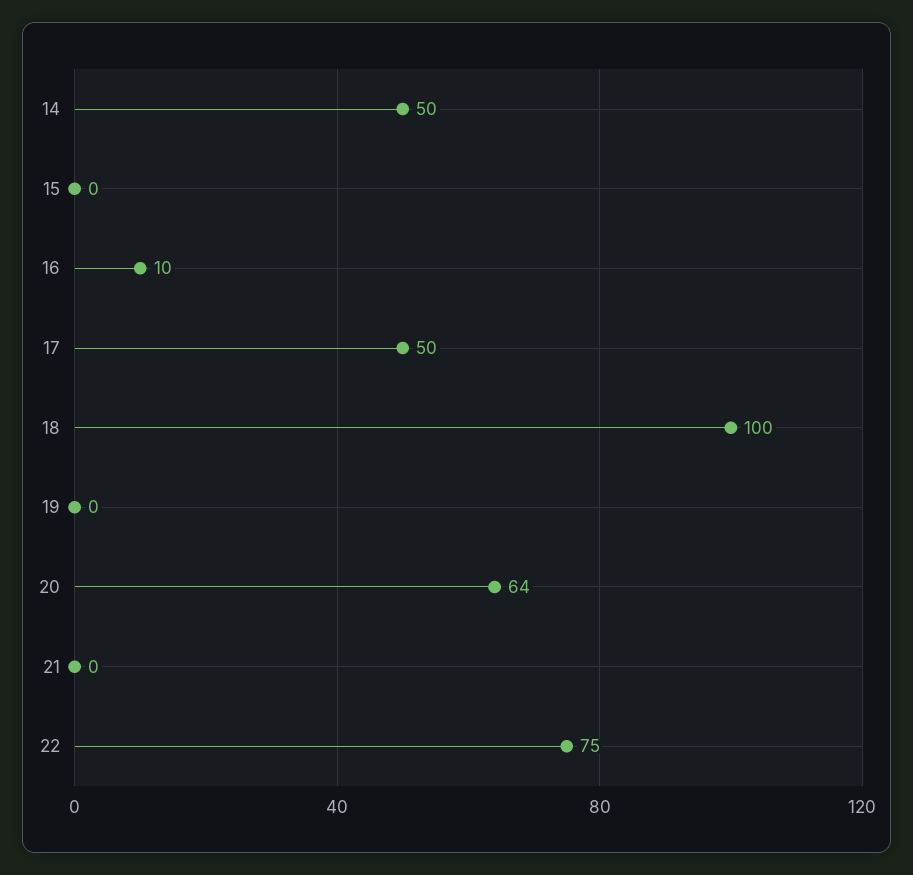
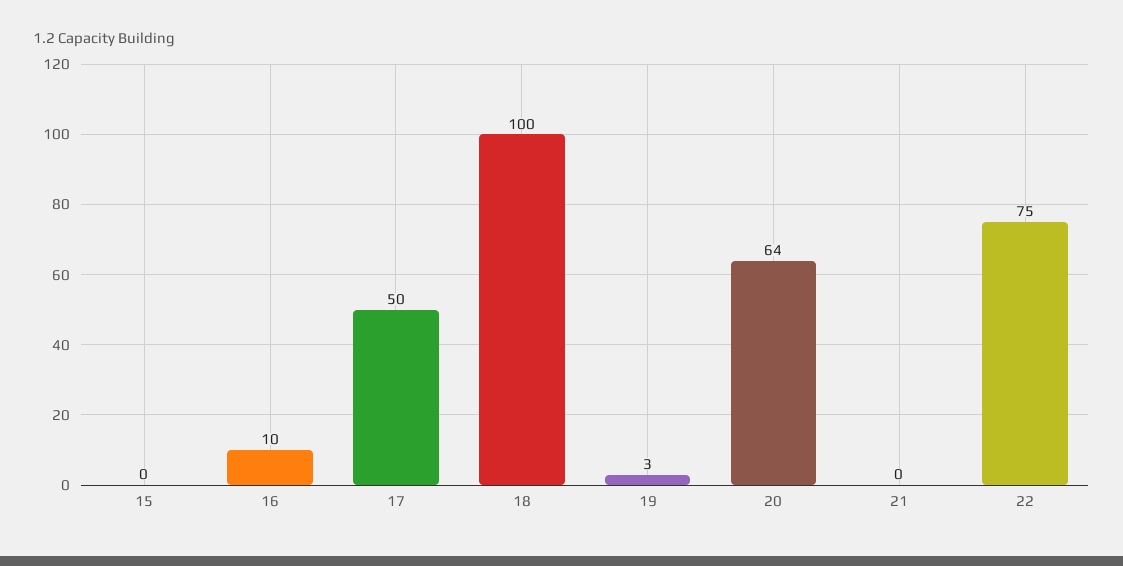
14: 50 -> none
19: 0 -> 3

